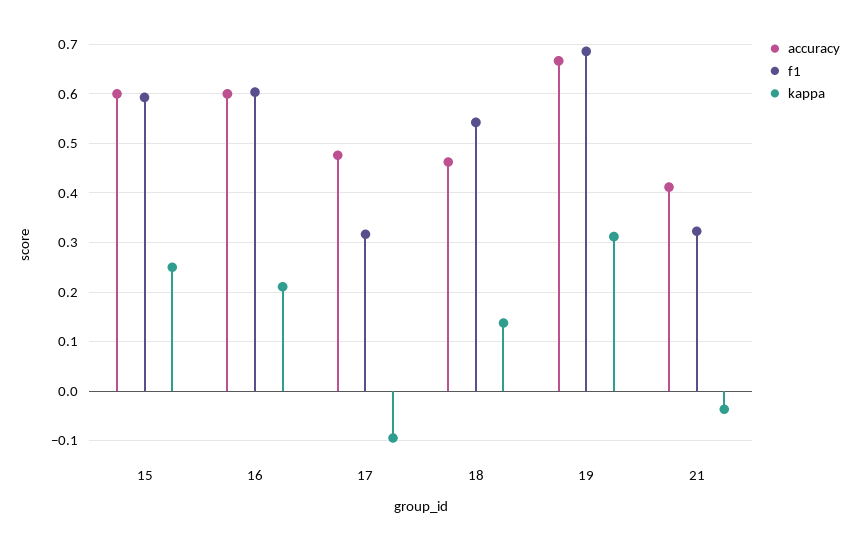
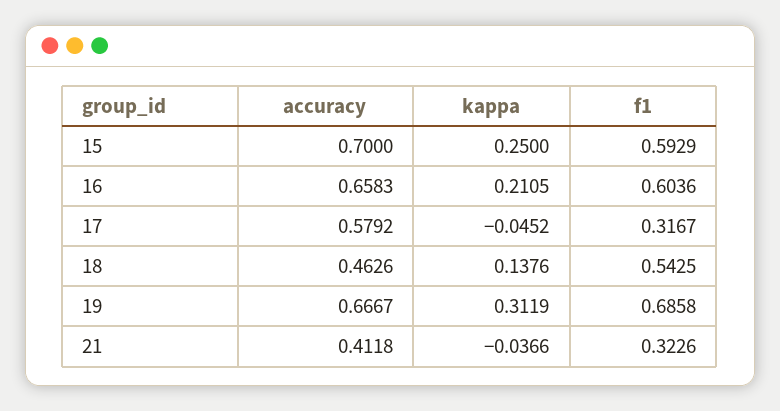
accuracy, 15: 0.6 -> 0.7
accuracy, 16: 0.6 -> 0.6583
accuracy, 17: 0.48 -> 0.5792
kappa, 17: -0.1 -> -0.0452

